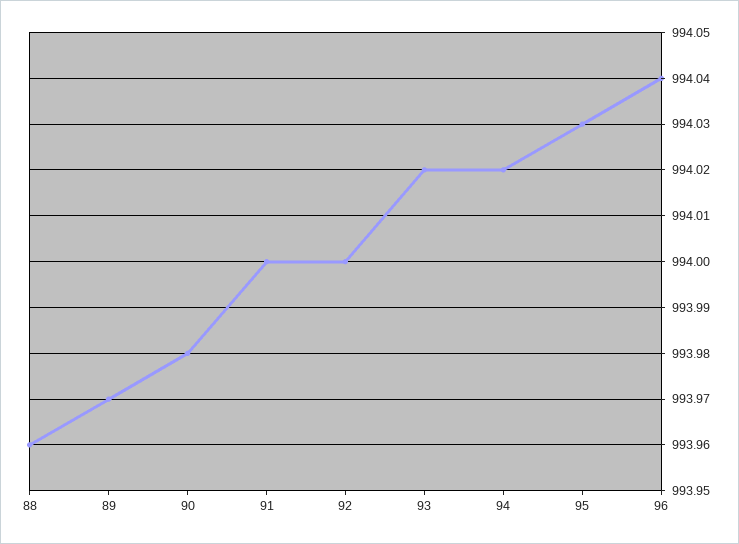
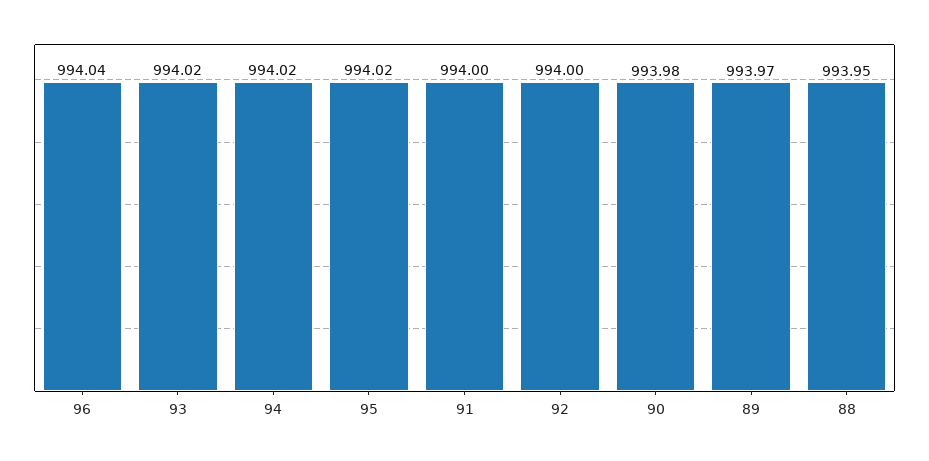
88: 993.96 -> 993.95
95: 994.03 -> 994.02

